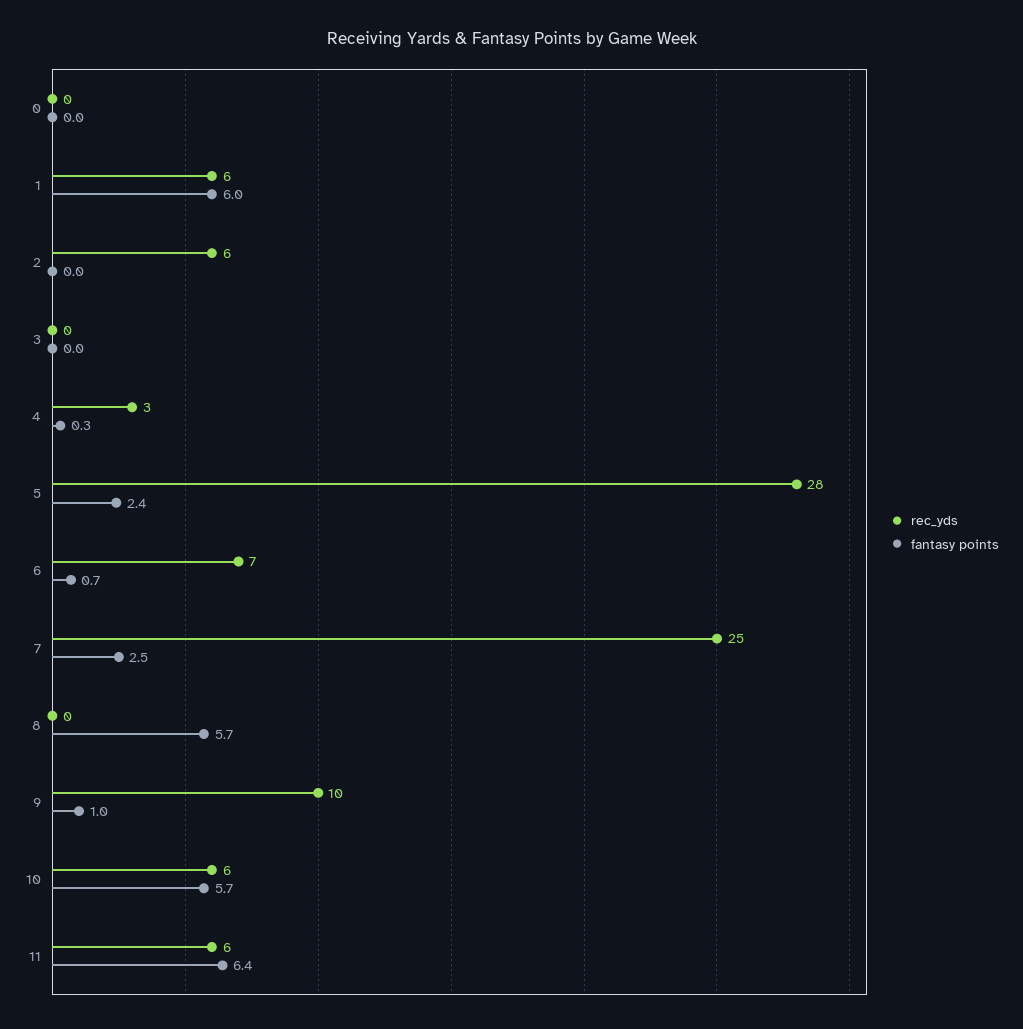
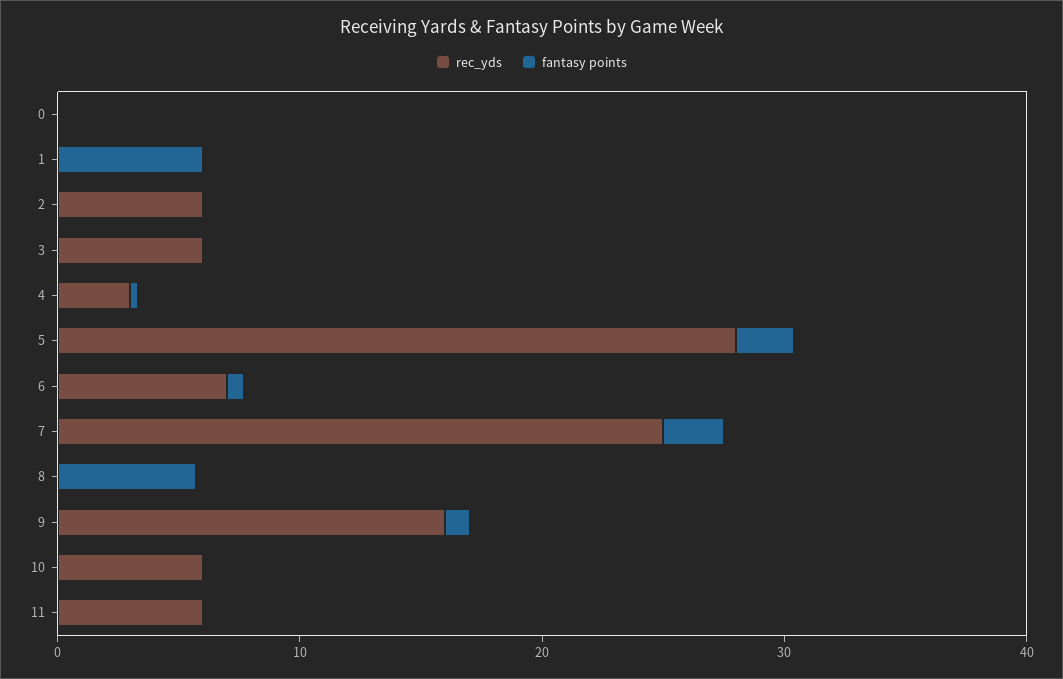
rec_yds, 1: 6 -> 0
rec_yds, 3: 0 -> 6
rec_yds, 9: 10 -> 16
fantasy points, 10: 5.7 -> 0
fantasy points, 11: 6.4 -> 0

